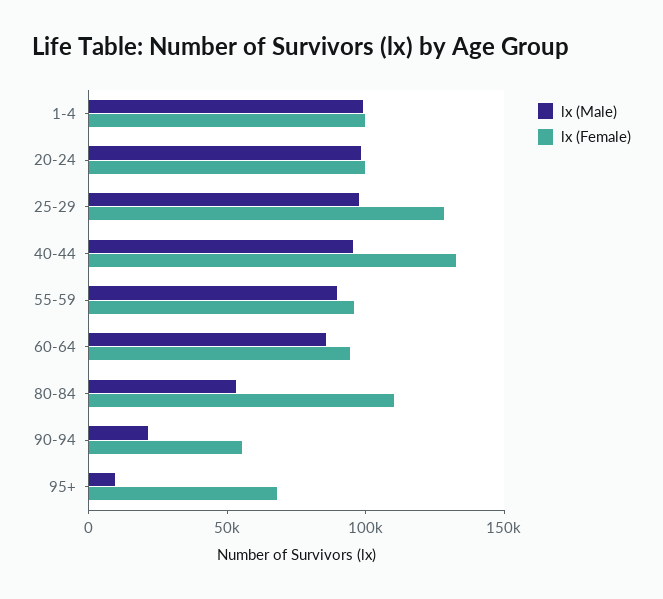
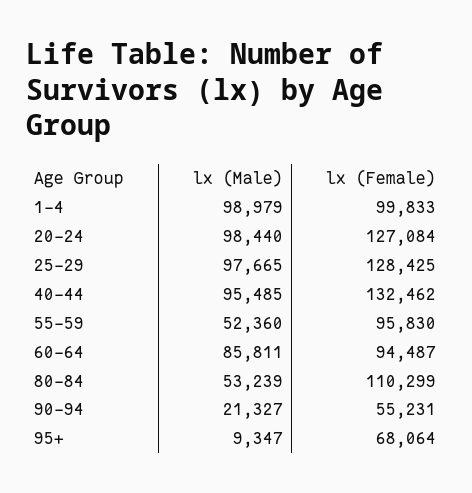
lx (Female), 20-24: 100000 -> 127084
lx (Male), 55-59: 90000 -> 52360

